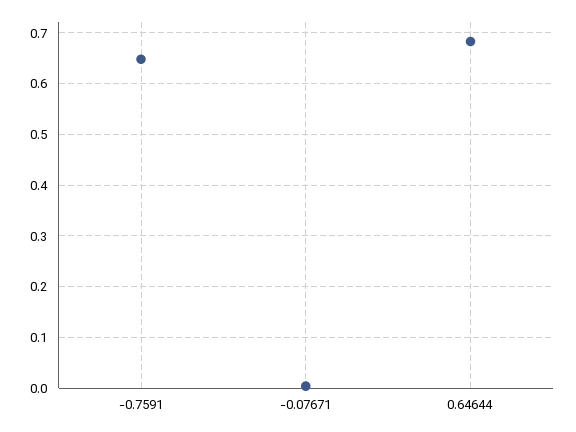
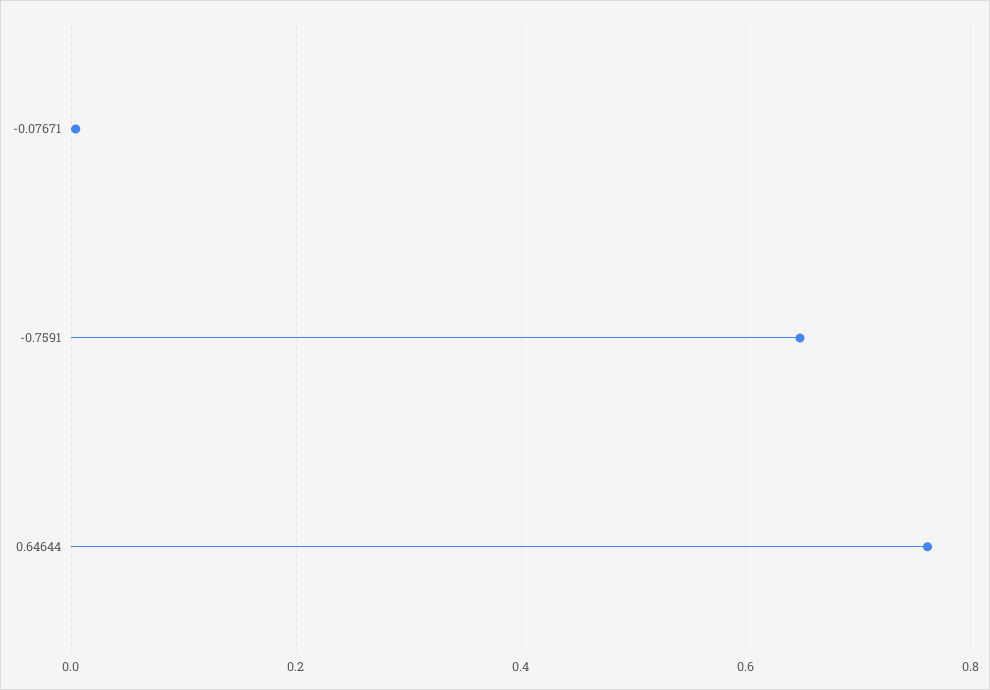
0.64644: 0.68 -> 0.76

